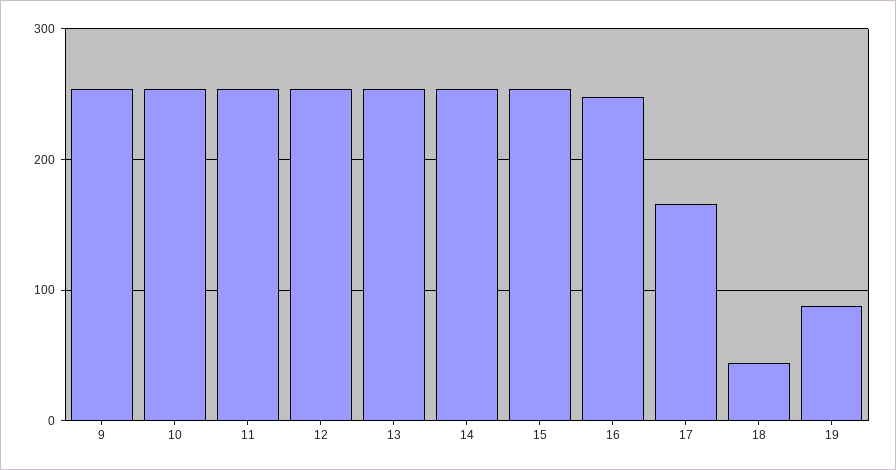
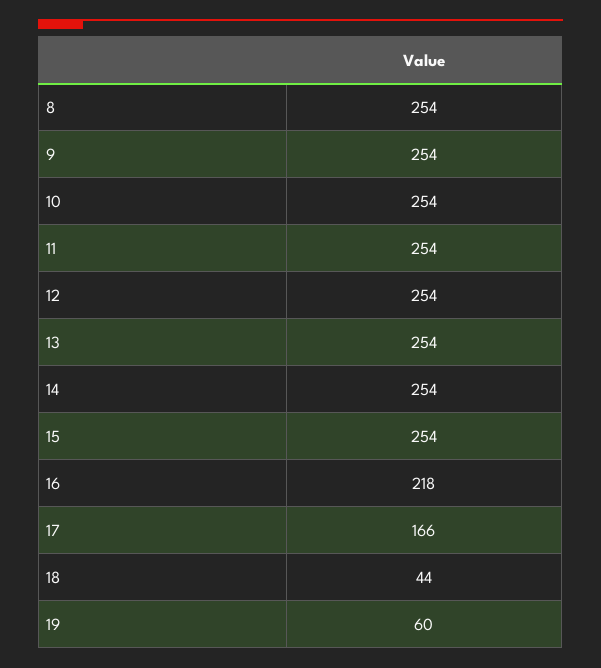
16: 250 -> 218
19: 90 -> 60
8: none -> 254

